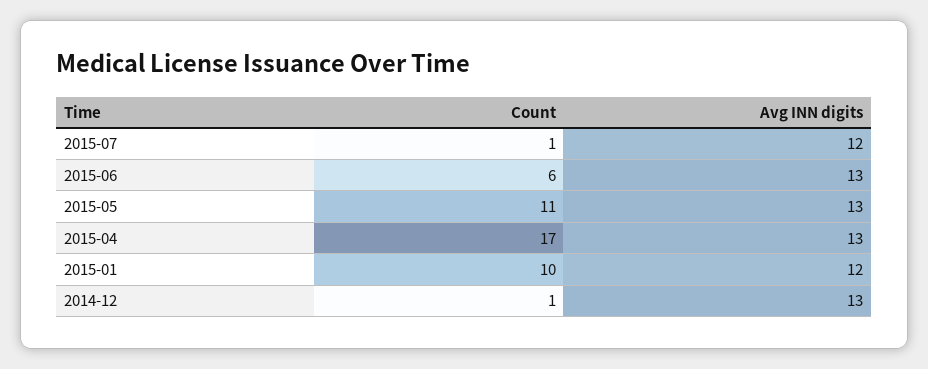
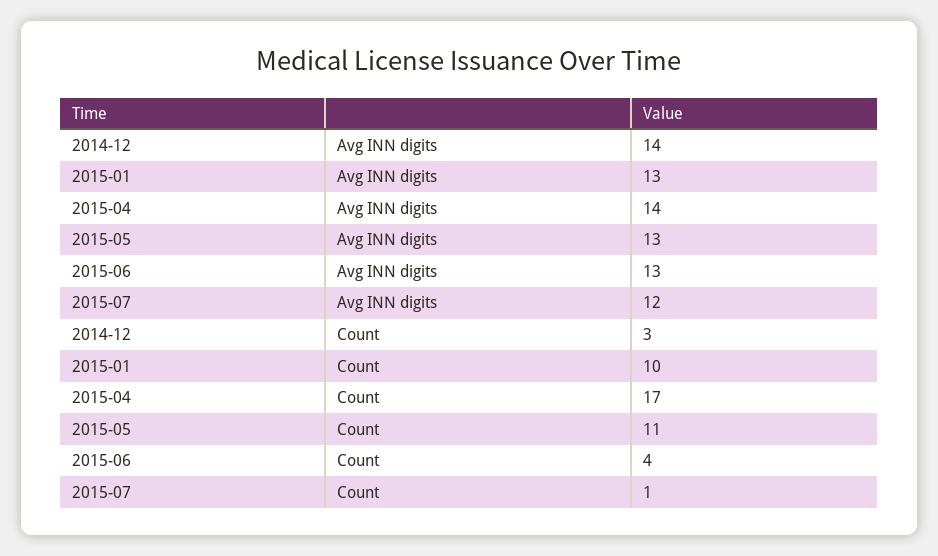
Count, 2015-06: 6 -> 4
Avg INN digits, 2015-04: 13 -> 14
Avg INN digits, 2015-01: 12 -> 13
Count, 2014-12: 1 -> 3
Avg INN digits, 2014-12: 13 -> 14

